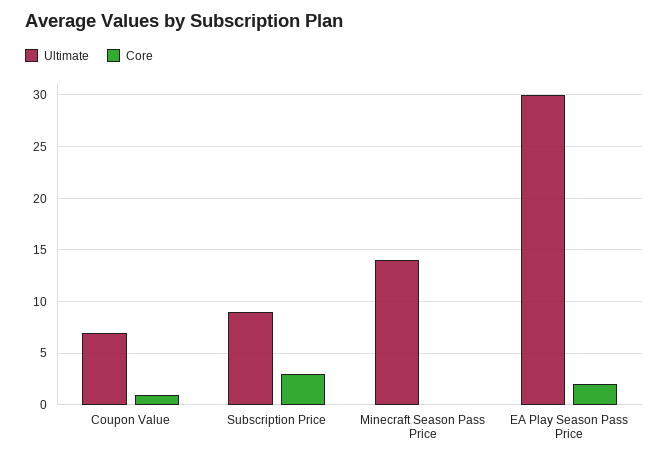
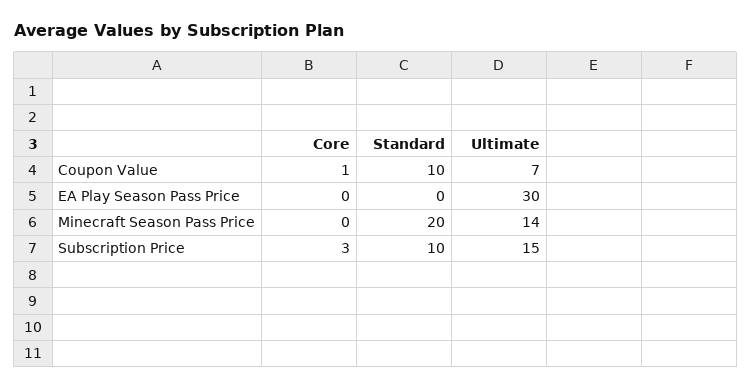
Ultimate, Subscription Price: 9 -> 15
Core, EA Play Season Pass Price: 2 -> 0
Standard, Coupon Value: none -> 10
Standard, EA Play Season Pass Price: none -> 0
Standard, Minecraft Season Pass Price: none -> 20
Standard, Subscription Price: none -> 10

